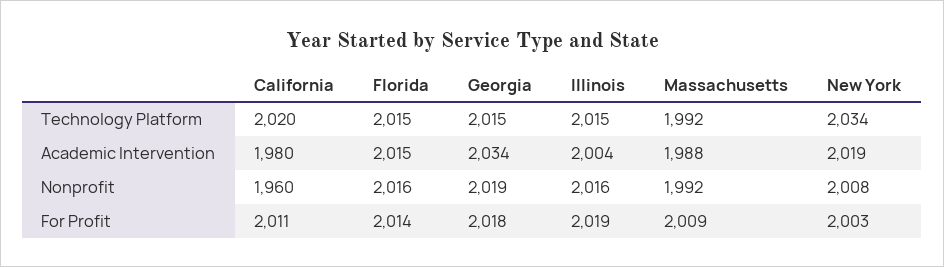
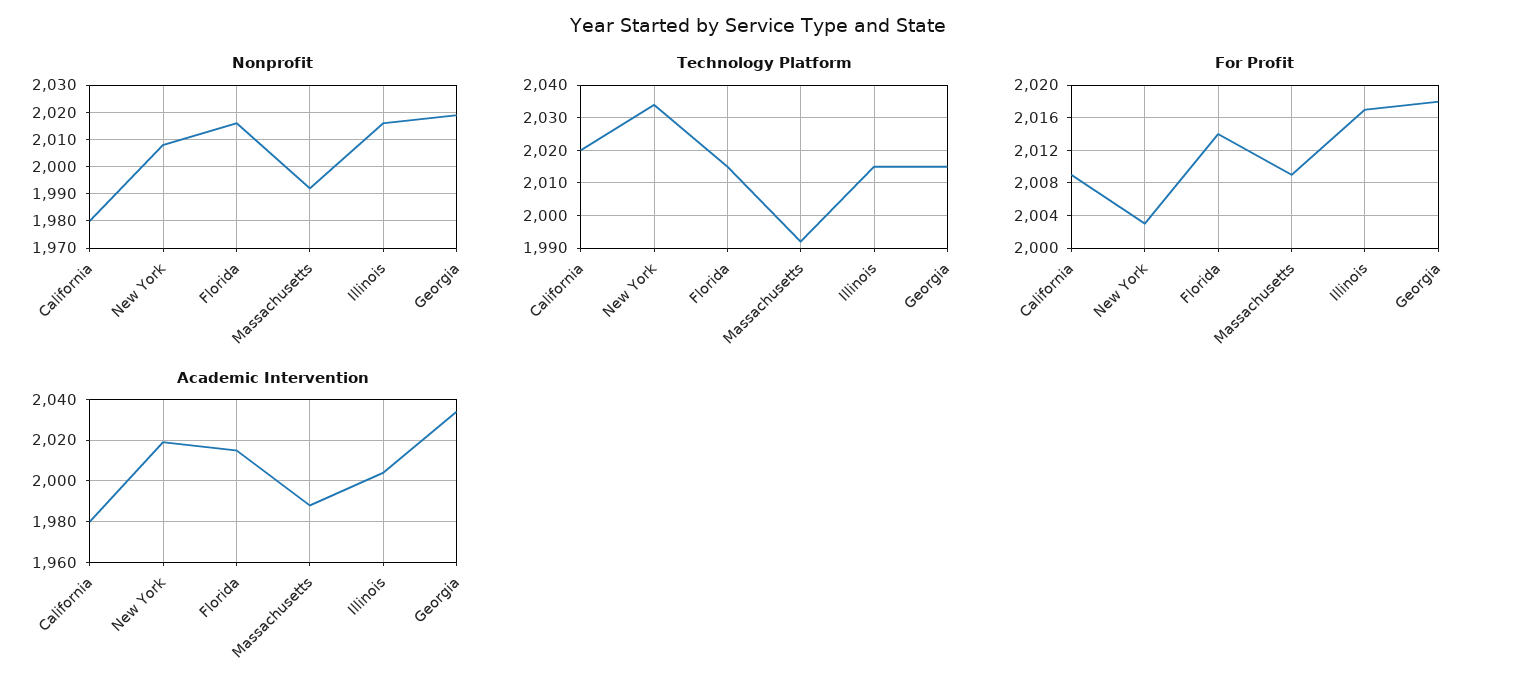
Nonprofit, California: 1960 -> 1980
For Profit, California: 2011 -> 2009
For Profit, Illinois: 2019 -> 2017

